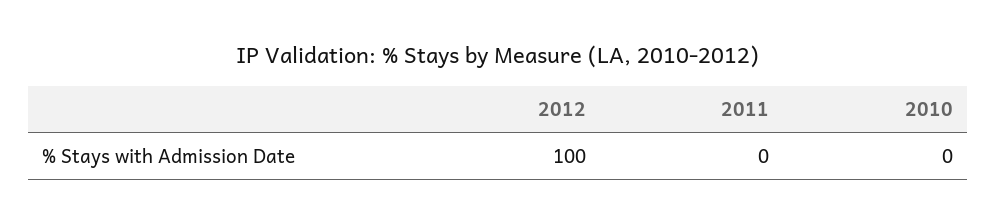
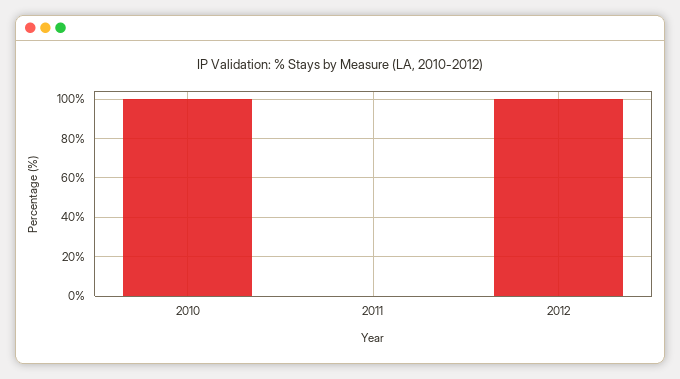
2010: 0 -> 100

